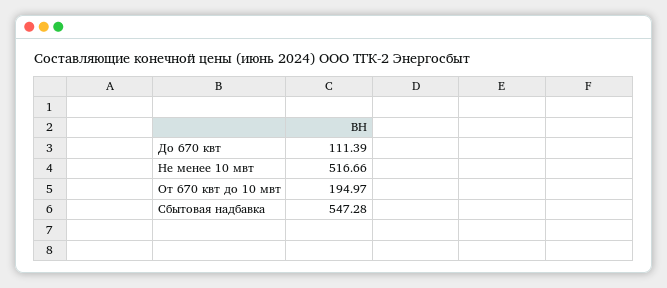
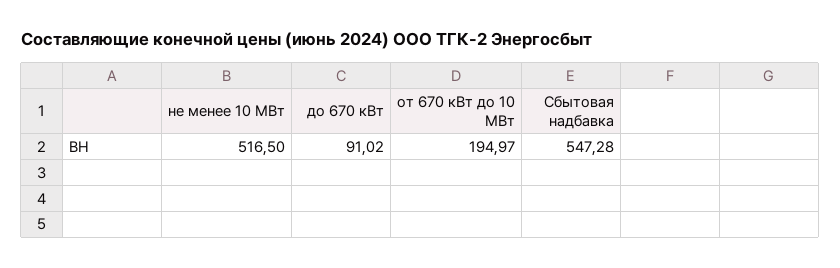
До 670 квт: 111.39 -> 91.02
Не менее 10 мвт: 516.66 -> 516.5

